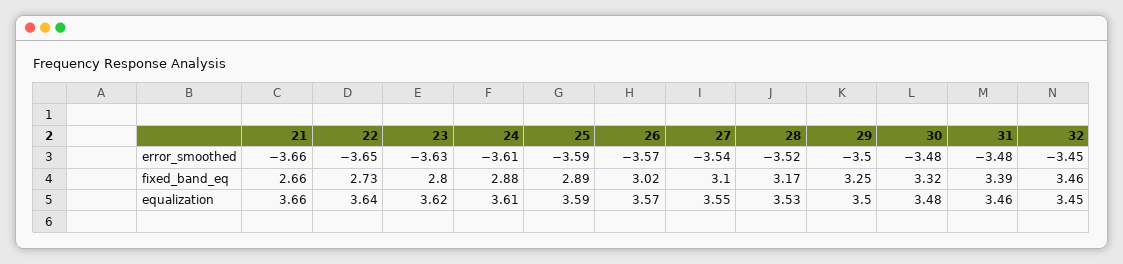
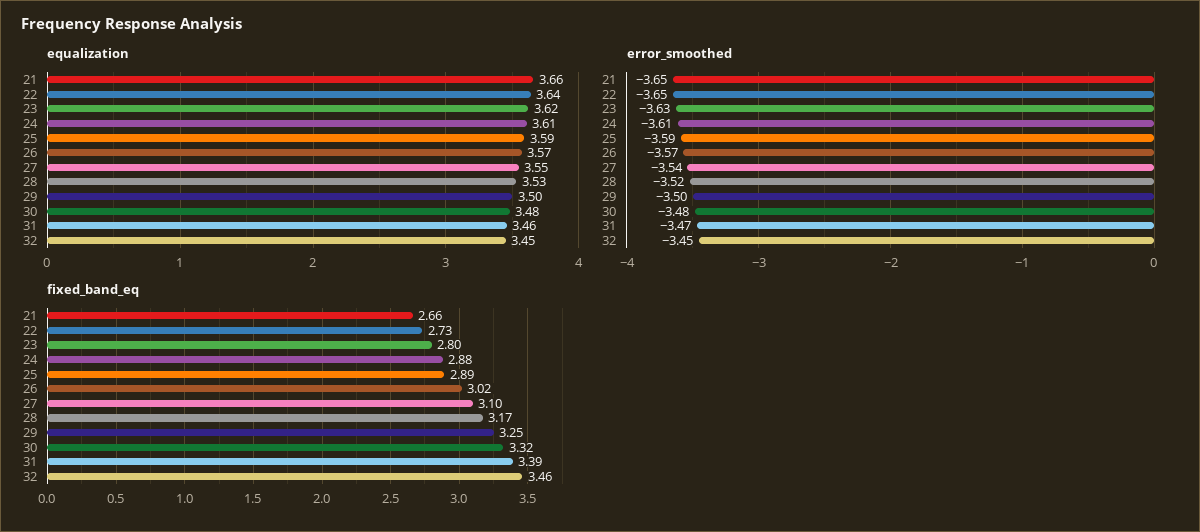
error_smoothed, 21: -3.66 -> -3.65
error_smoothed, 31: -3.48 -> -3.47

